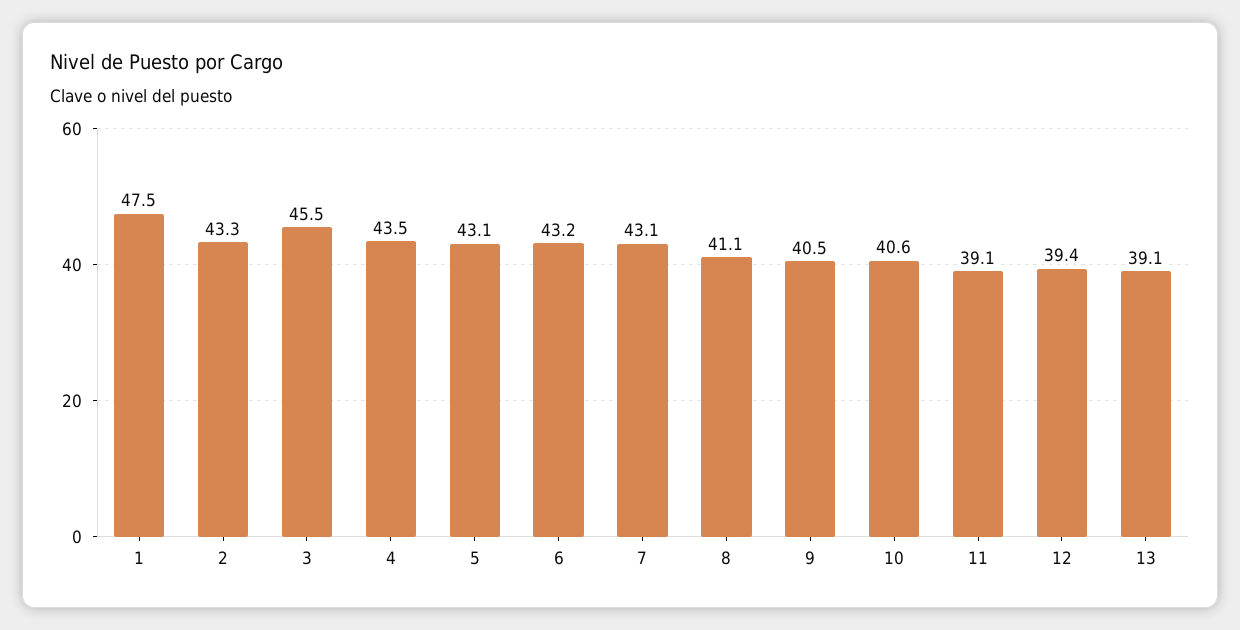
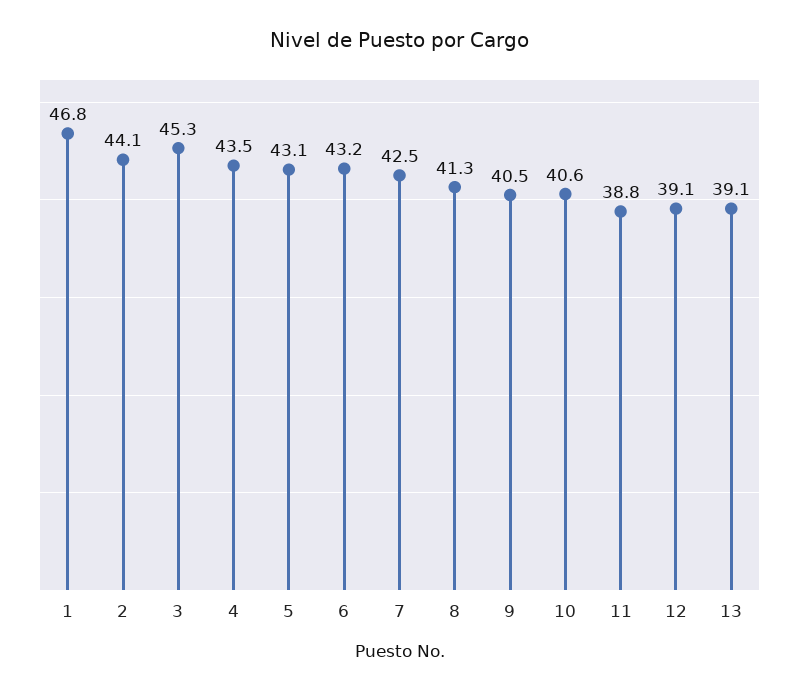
1: 47.5 -> 46.8
2: 43.3 -> 44.1
3: 45.5 -> 45.3
7: 43.1 -> 42.5
8: 41.1 -> 41.3
11: 39.1 -> 38.8
12: 39.4 -> 39.1

